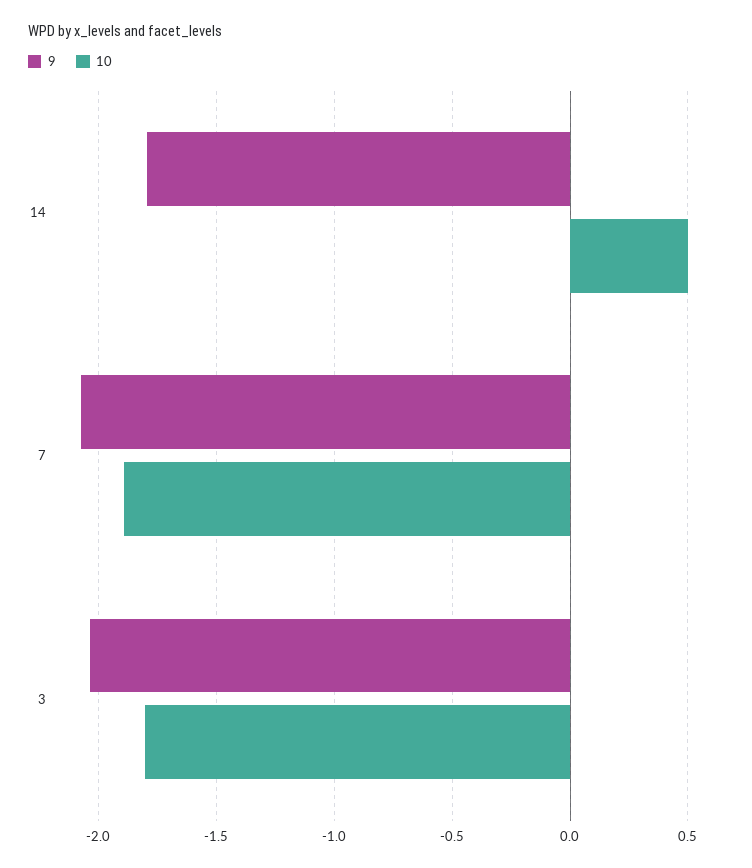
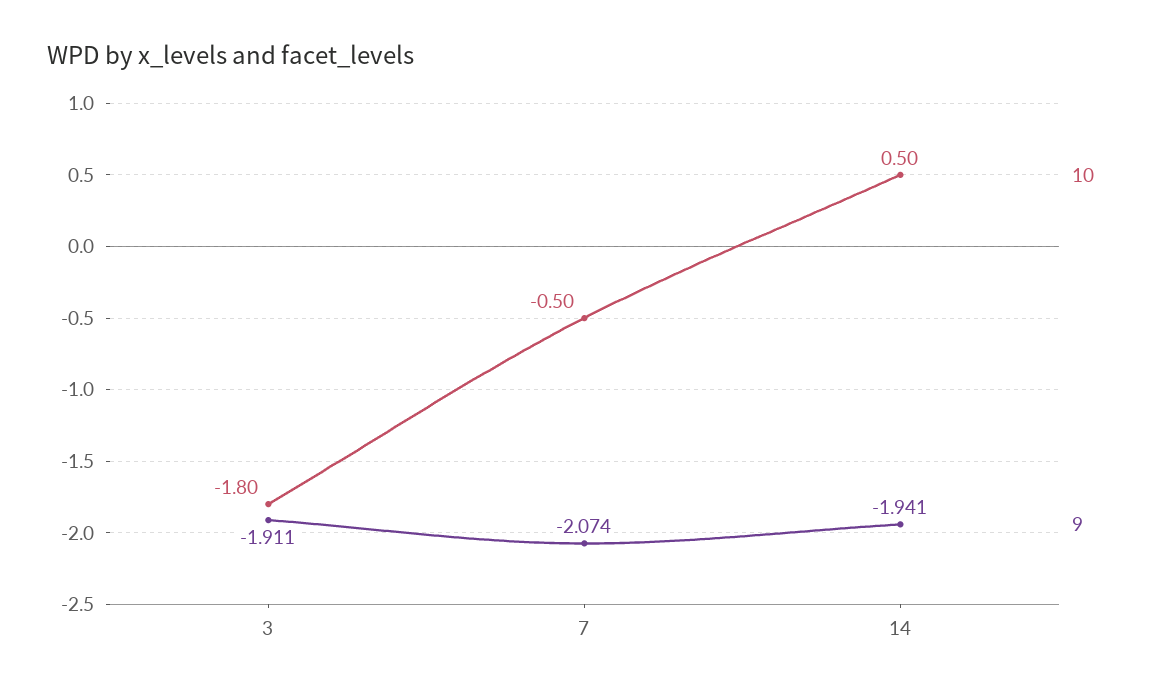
9, 14: -1.8 -> -1.941
10, 7: -1.9 -> -0.5
9, 3: -2.05 -> -1.911

